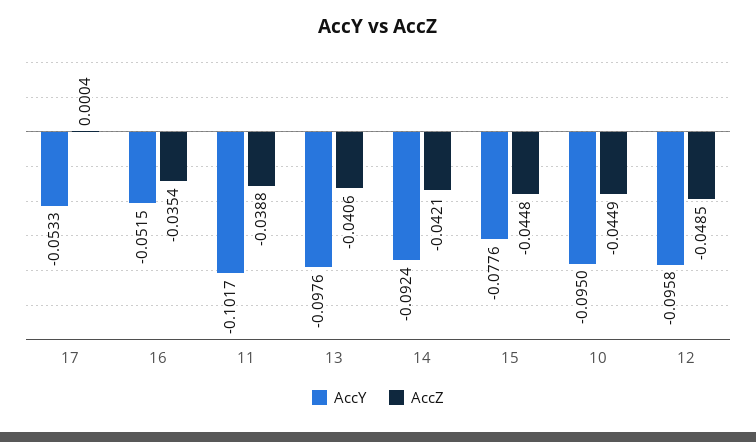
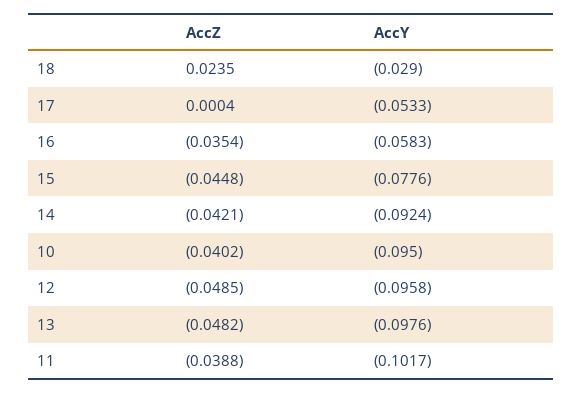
AccY, 16: -0.0515 -> -0.0583
AccZ, 13: -0.0406 -> -0.0482
AccZ, 10: -0.0449 -> -0.0402
AccZ, 18: none -> 0.0235
AccY, 18: none -> -0.029

